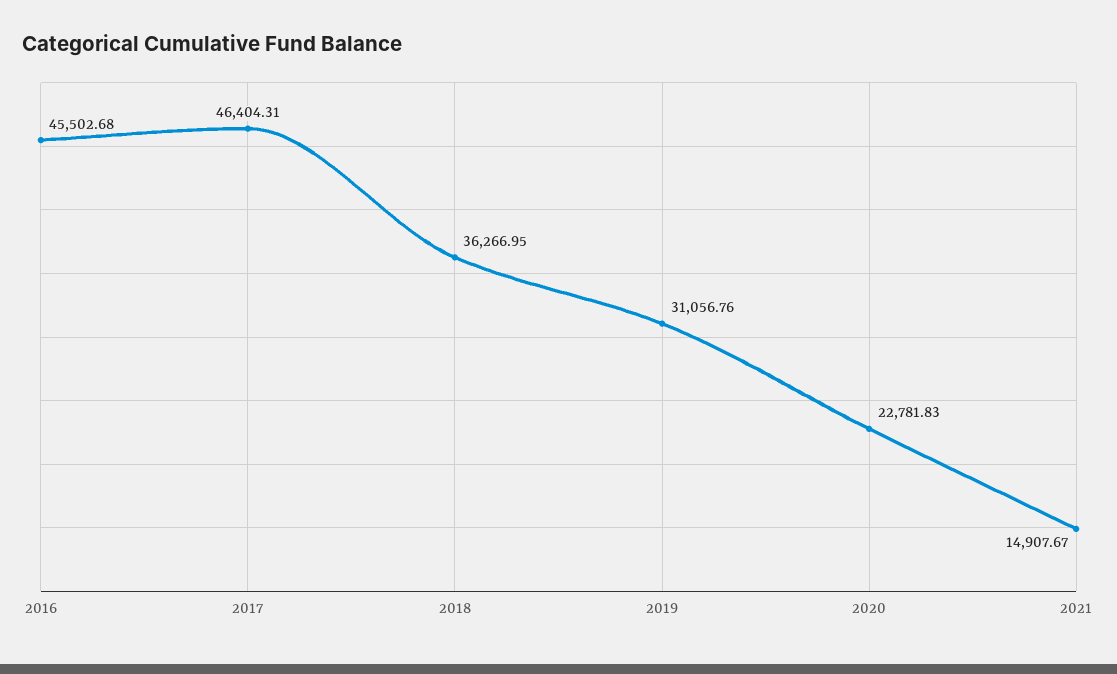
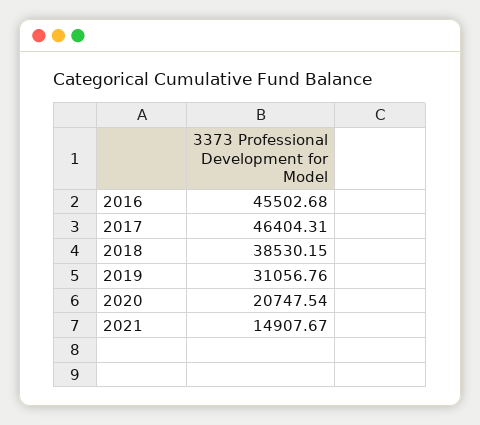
2018: 36266.95 -> 38530.15
2020: 22781.83 -> 20747.54

